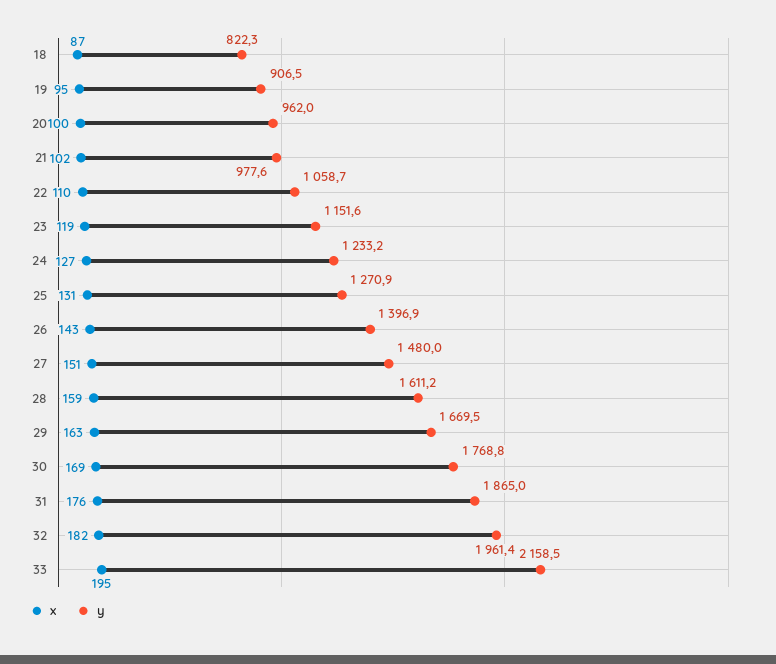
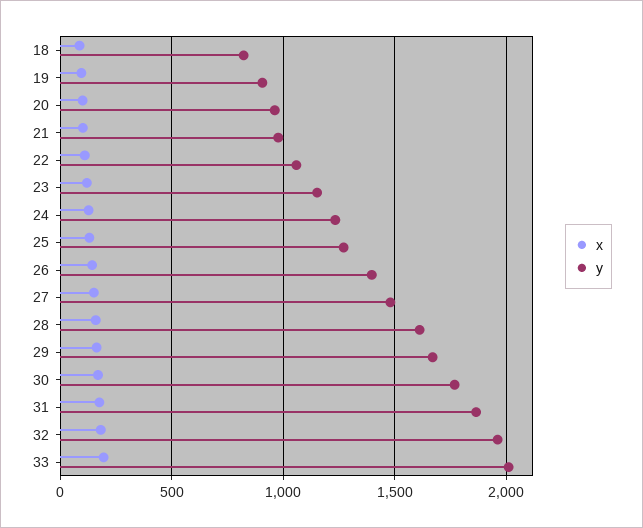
y, 33: 2158.5 -> 2000

